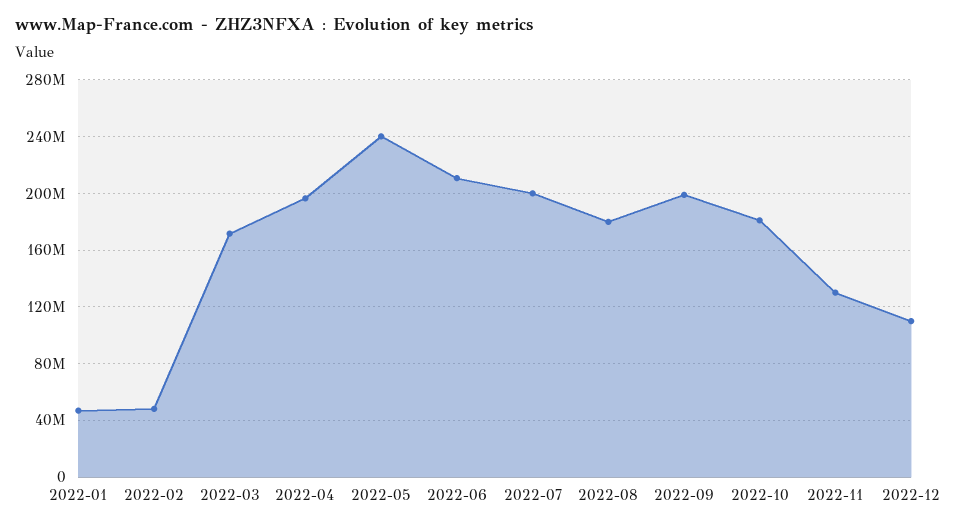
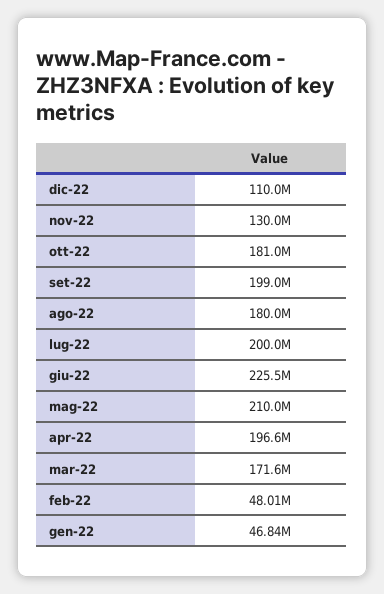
2022-05: 240000000 -> 210000000
2022-06: 210000000 -> 225500000

